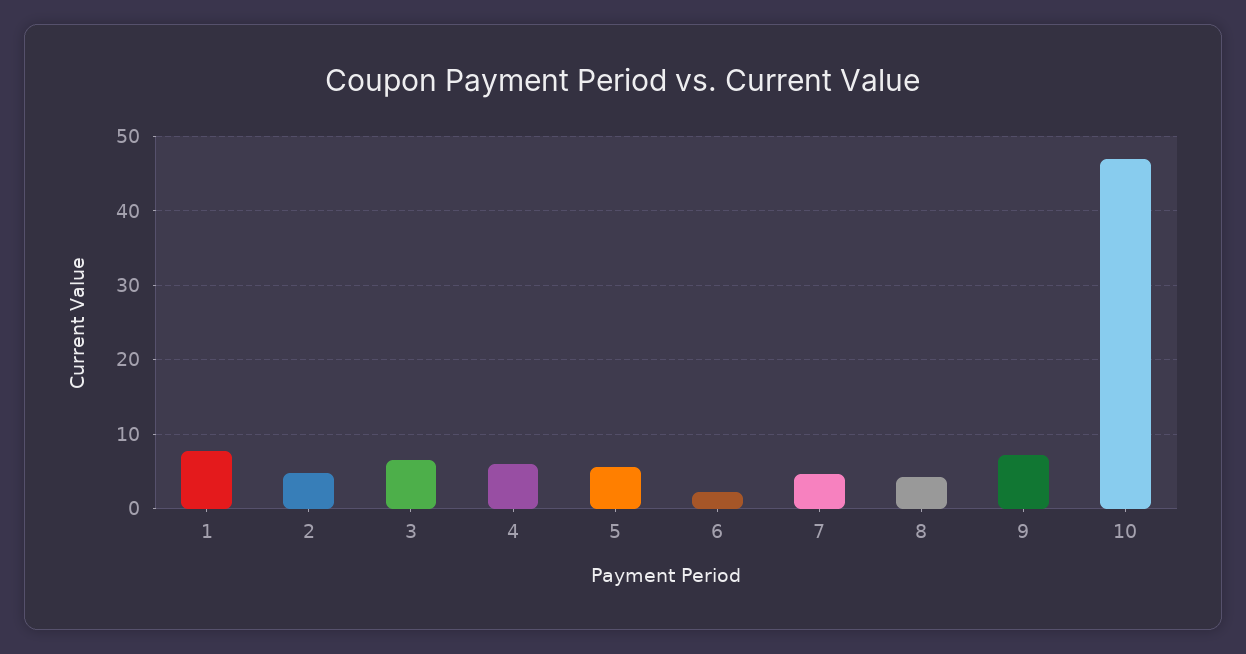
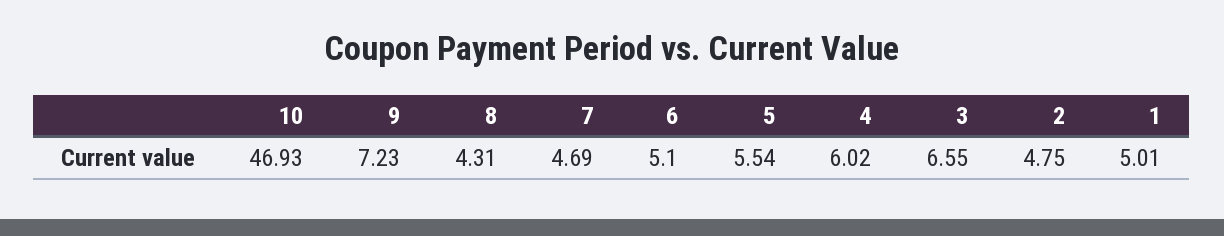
1: 8 -> 5.01
6: 2 -> 5.1

